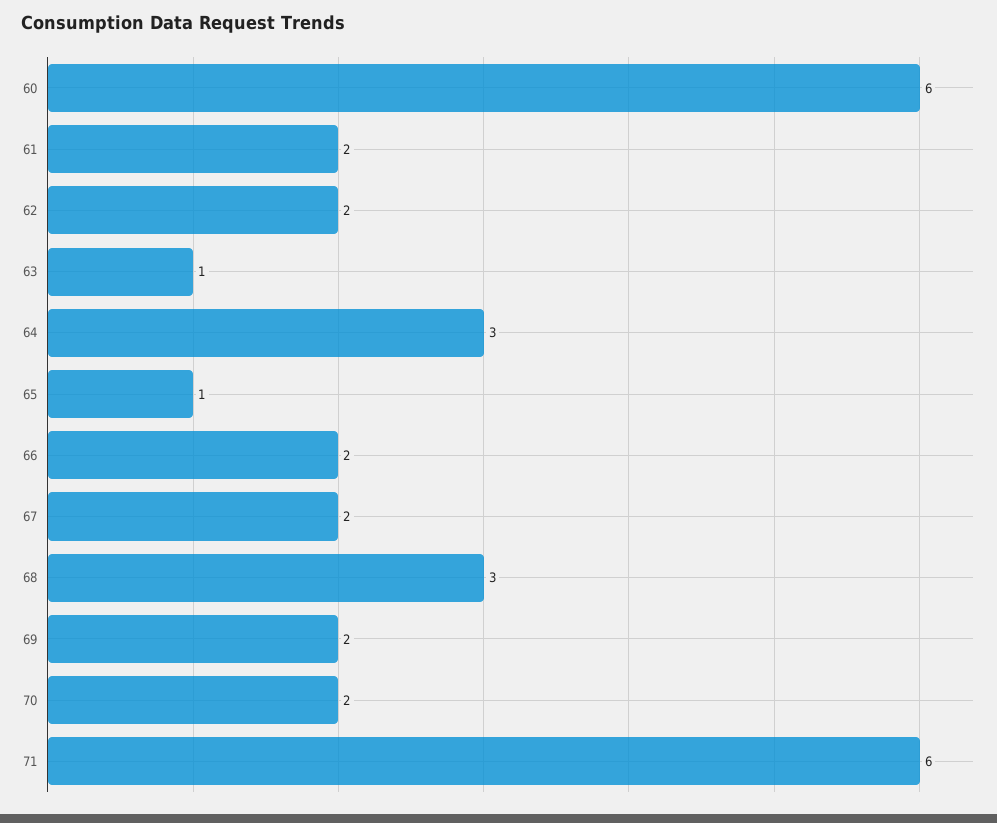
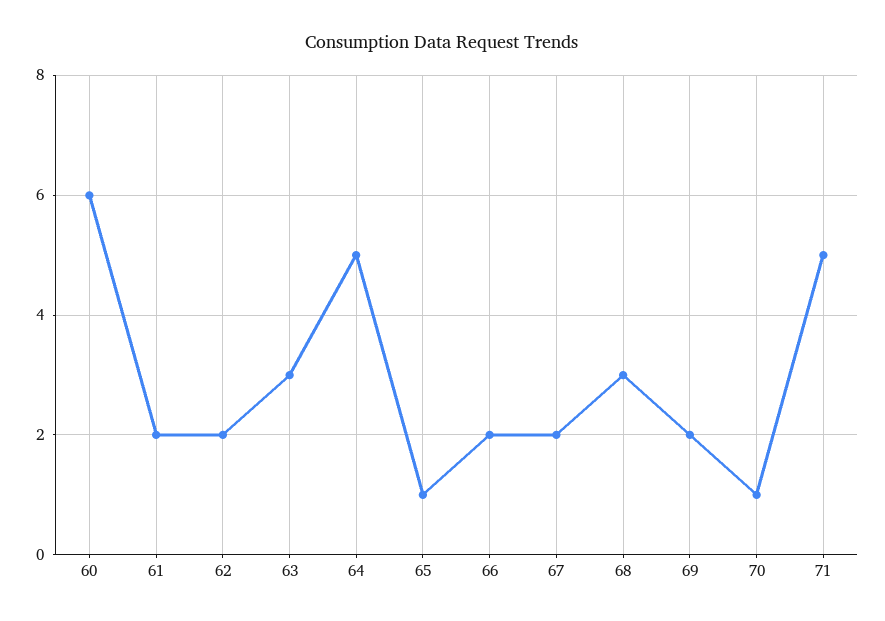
63: 1 -> 3
64: 3 -> 5
70: 2 -> 1
71: 6 -> 5

